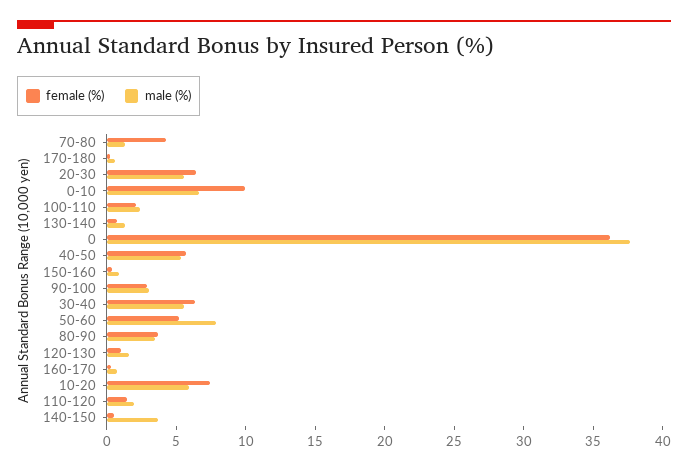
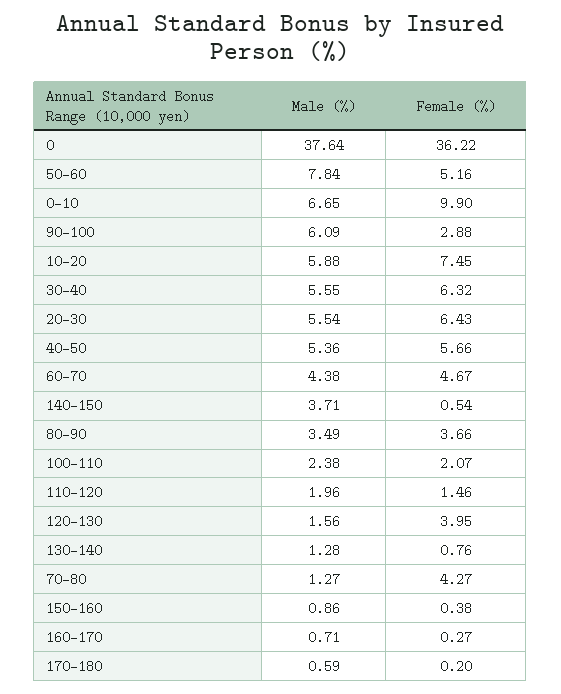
male (%), 90-100: 3 -> 6.09
female (%), 120-130: 1 -> 3.95
male (%), 60-70: none -> 4.38
female (%), 60-70: none -> 4.67

